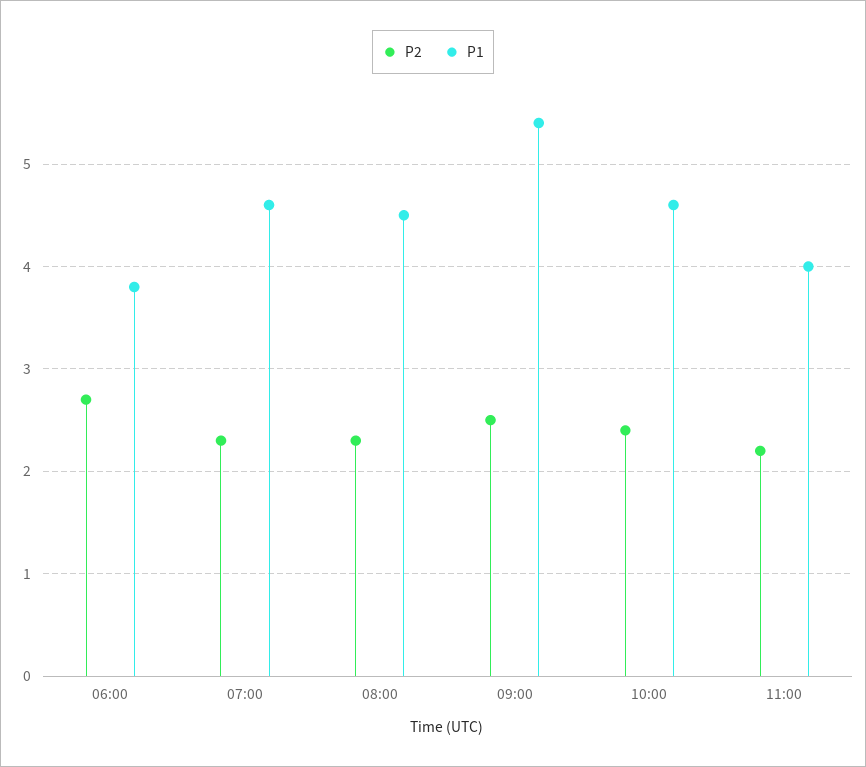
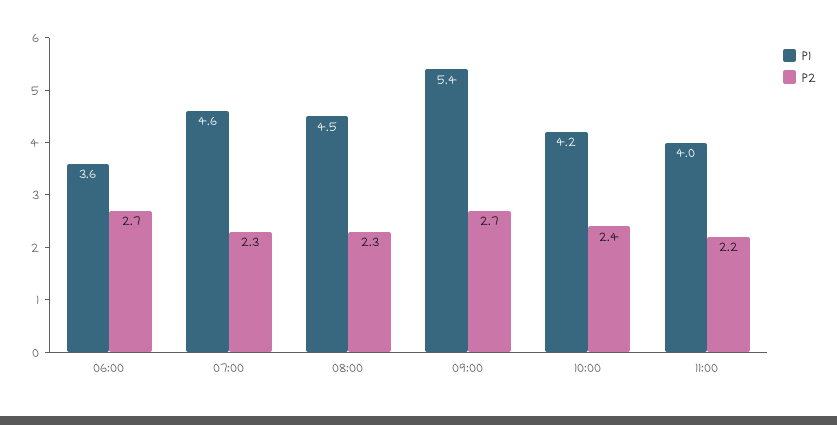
P1, 06:00: 3.8 -> 3.6
P2, 09:00: 2.5 -> 2.7
P1, 10:00: 4.6 -> 4.2

